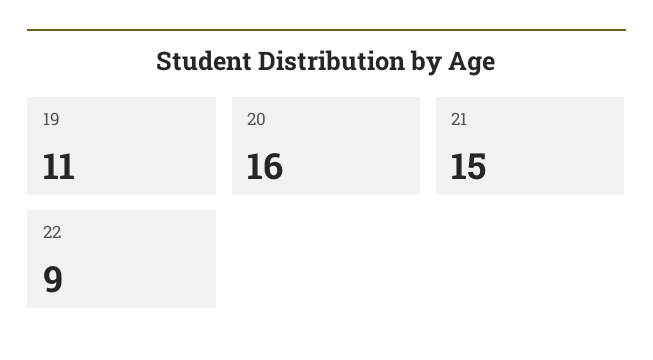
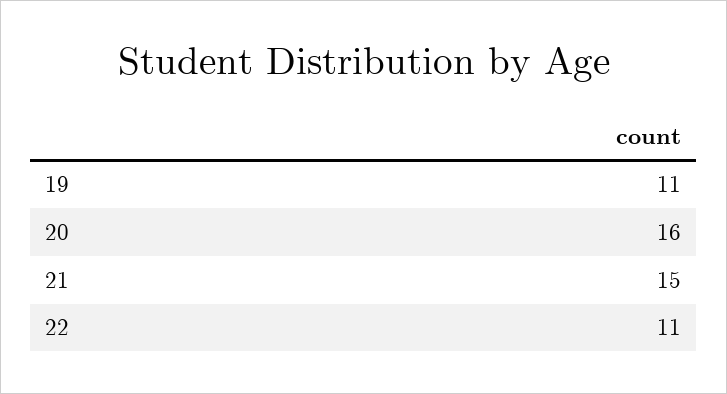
22: 9 -> 11

